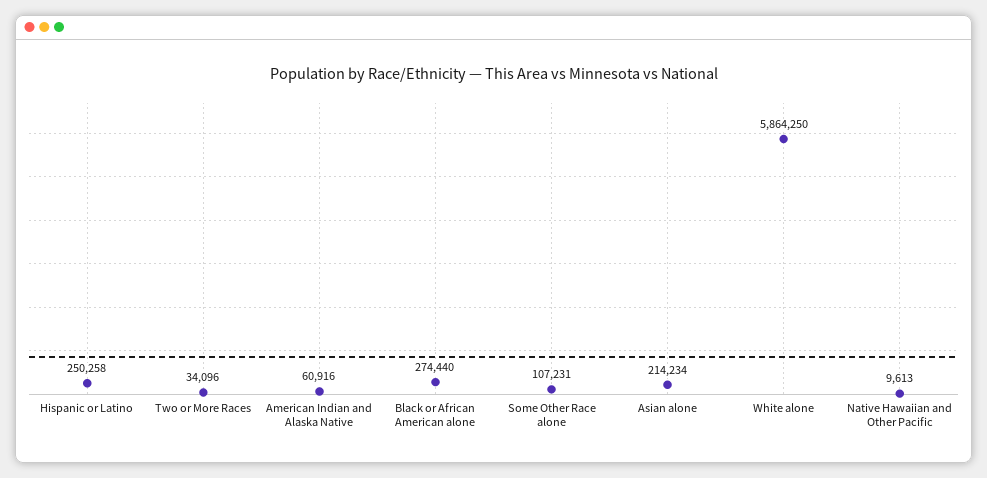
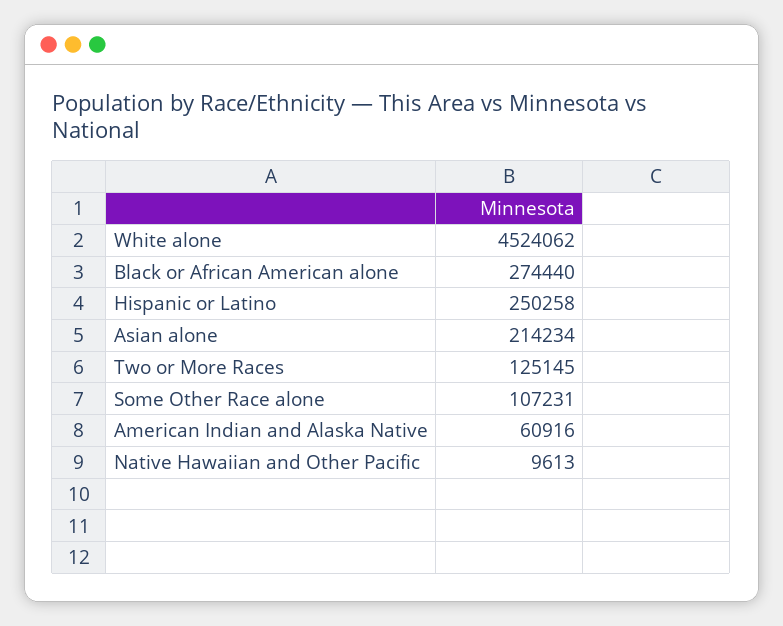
Two or More Races: 34096 -> 125145
White alone: 5864250 -> 4524062

